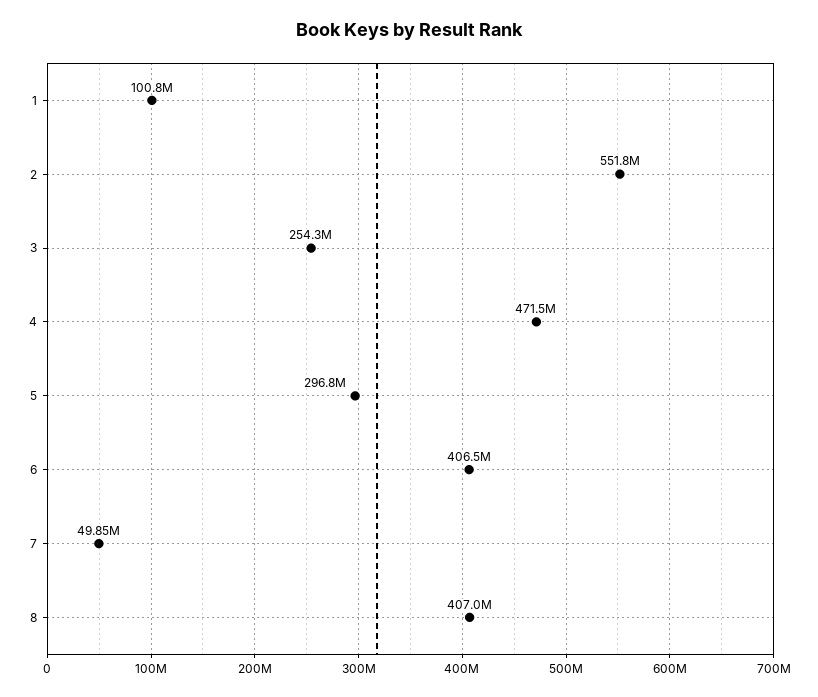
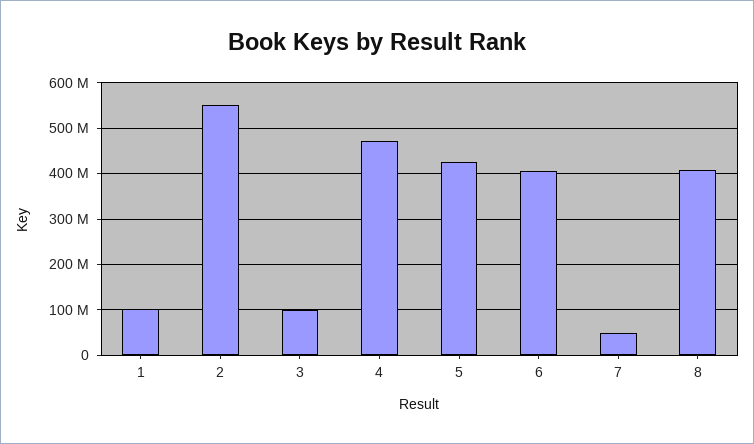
3: 254300000 -> 100000000
5: 296800000 -> 420000000

